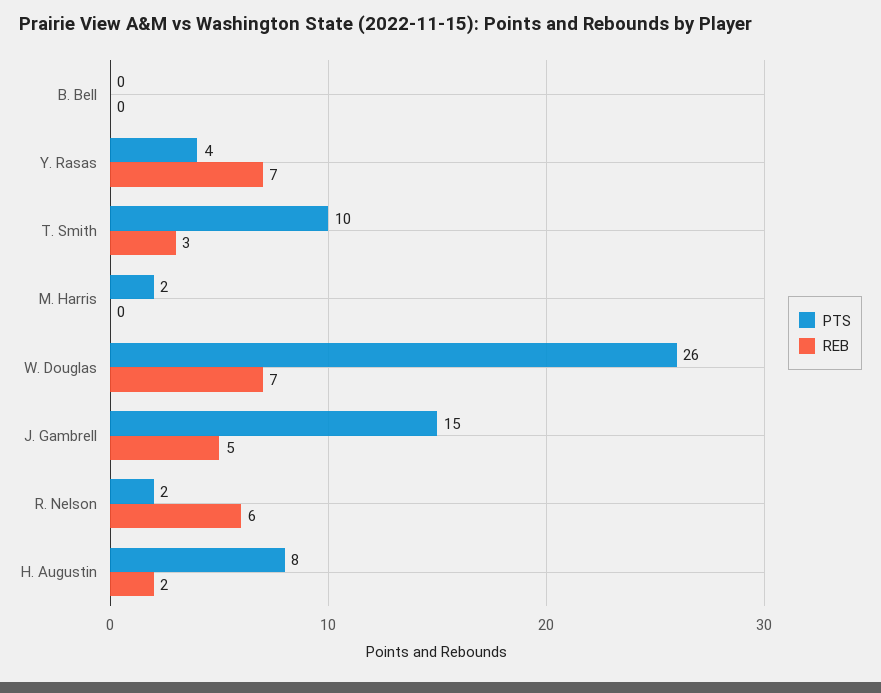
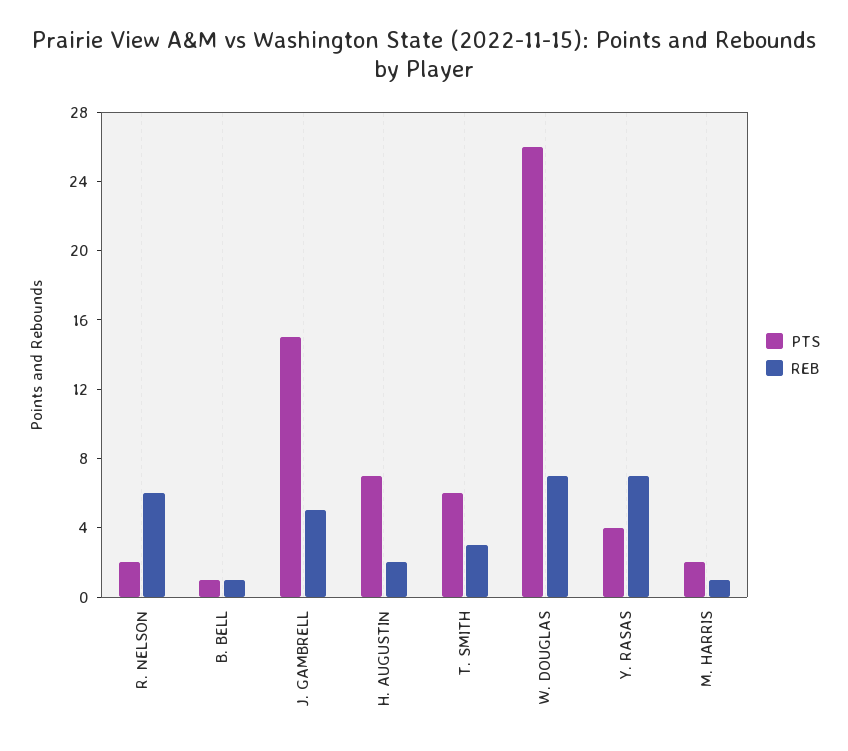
PTS, B. Bell: 0 -> 1
REB, B. Bell: 0 -> 1
PTS, T. Smith: 10 -> 6
REB, M. Harris: 0 -> 1
PTS, H. Augustin: 8 -> 7

